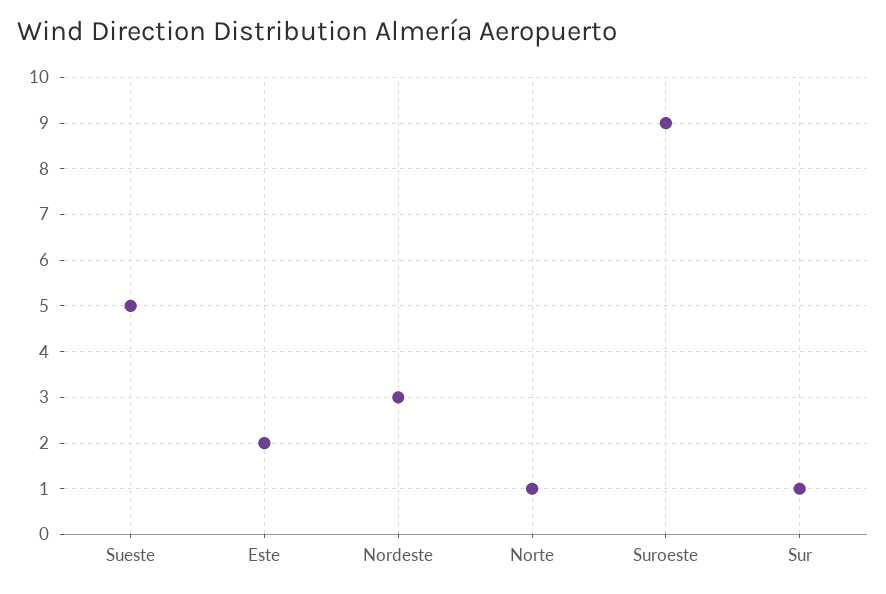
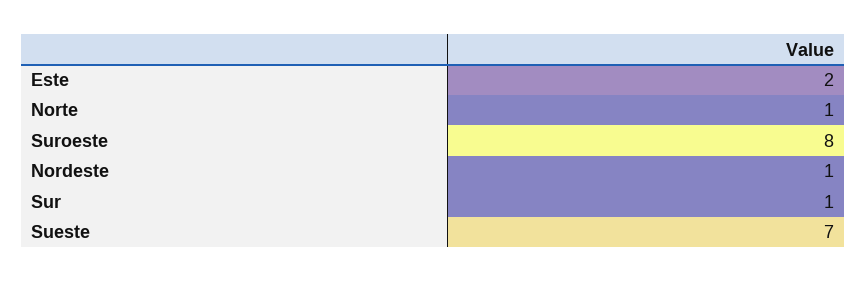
Sueste: 5 -> 7
Nordeste: 3 -> 1
Suroeste: 9 -> 8

